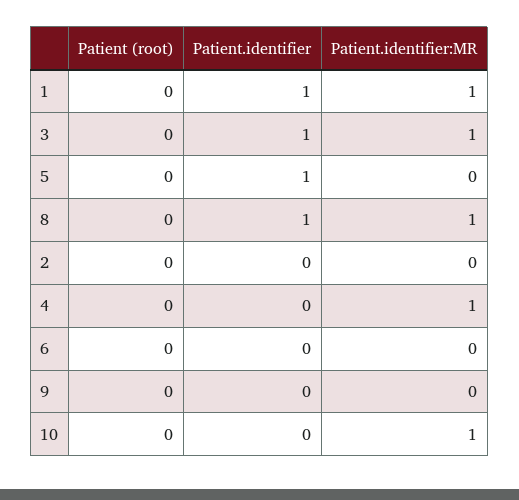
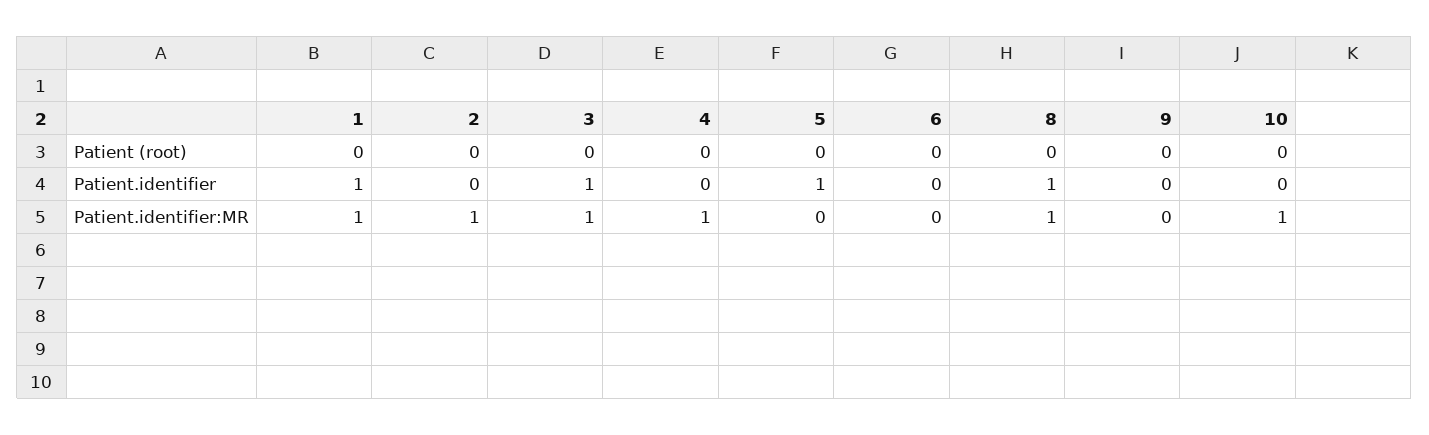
Patient.identifier:MR, 2: 0 -> 1

